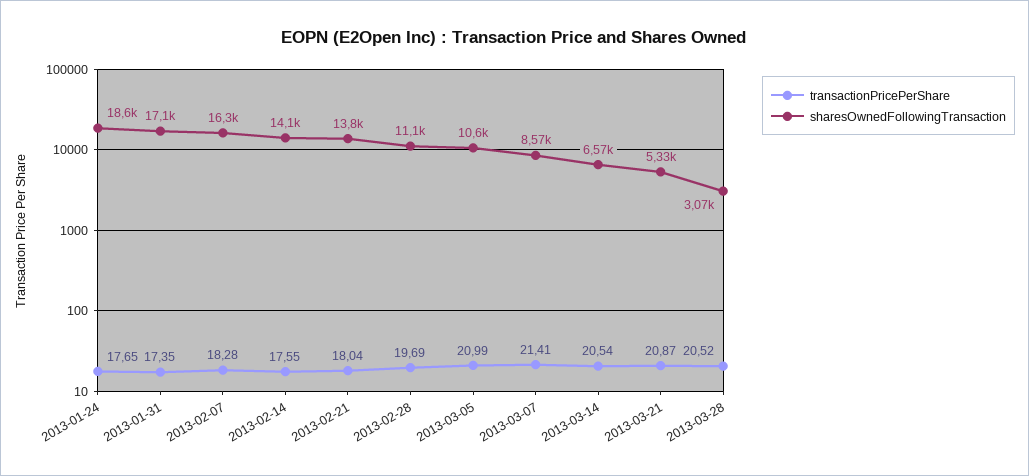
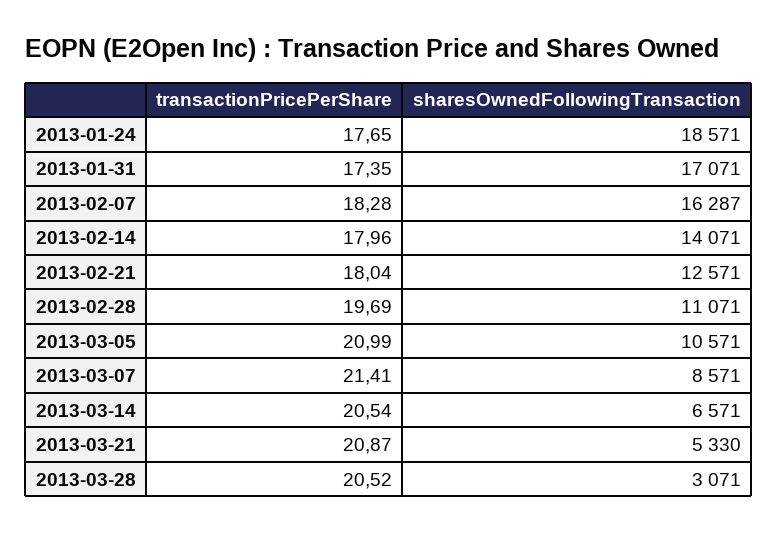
transactionPricePerShare, 2013-02-14: 17.55 -> 17.96
sharesOwnedFollowingTransaction, 2013-02-21: 13800 -> 12571

